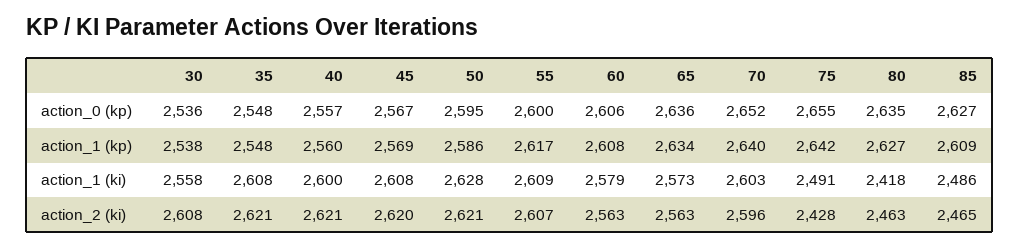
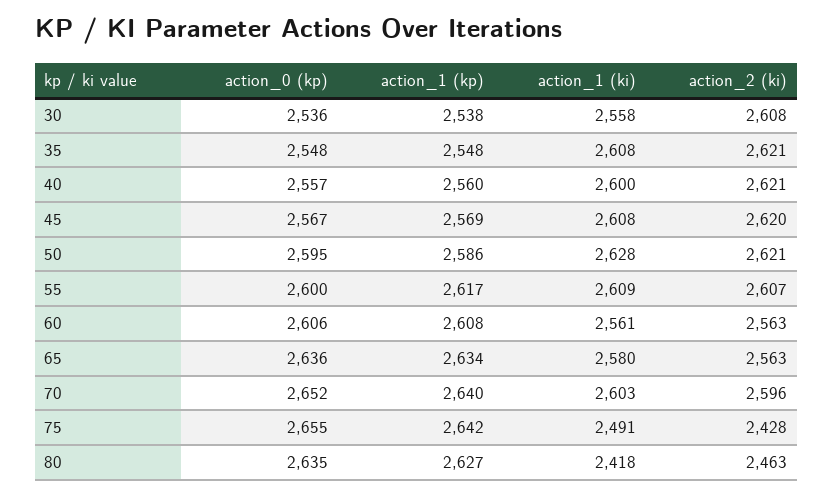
85, action_0 (kp): 2627 -> none
85, action_1 (kp): 2609 -> none
60, action_1 (ki): 2579 -> 2561
65, action_1 (ki): 2573 -> 2580
85, action_1 (ki): 2486 -> none
85, action_2 (ki): 2465 -> none

